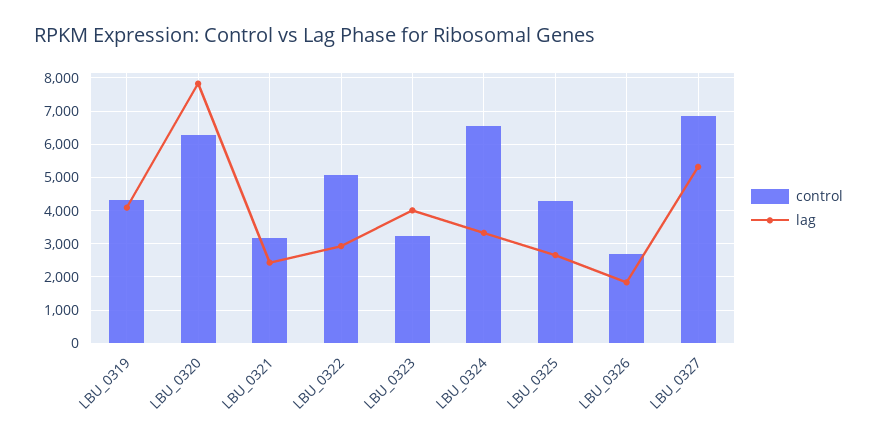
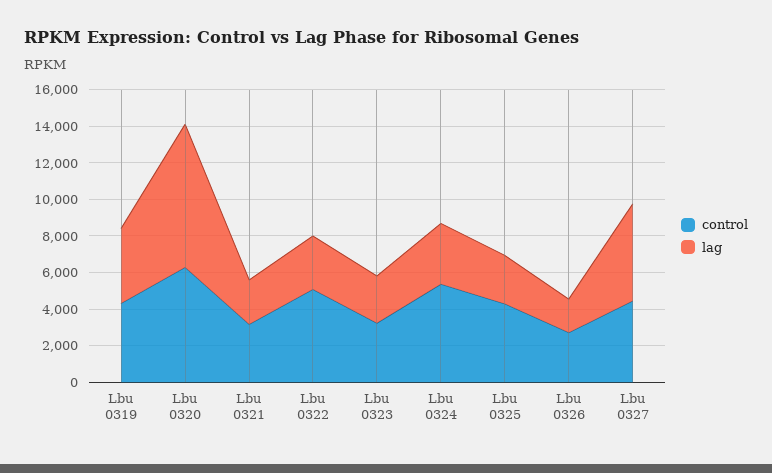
lag, LBU_0323: 4000 -> 2500
control, LBU_0324: 6600 -> 5500
control, LBU_0327: 6800 -> 4500

